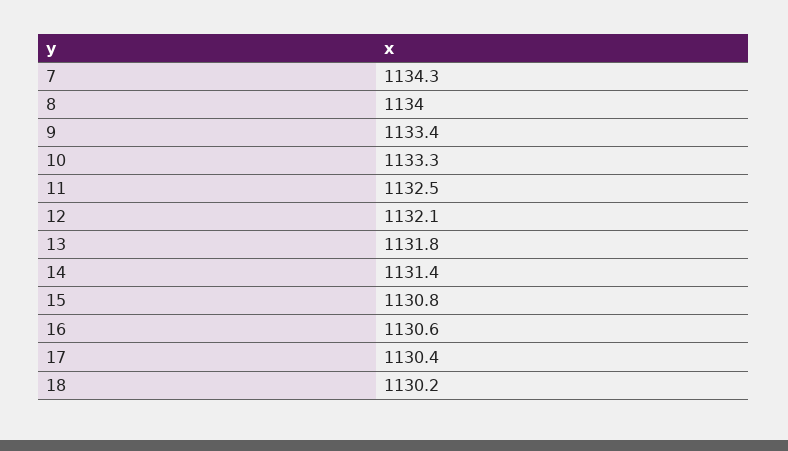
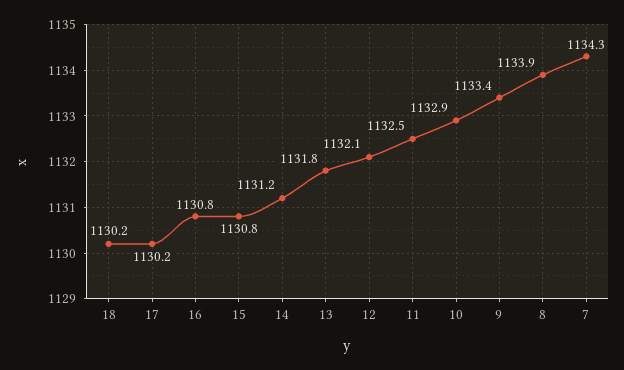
8: 1134 -> 1133.9
10: 1133.3 -> 1132.9
14: 1131.4 -> 1131.2
16: 1130.6 -> 1130.8
17: 1130.4 -> 1130.2

